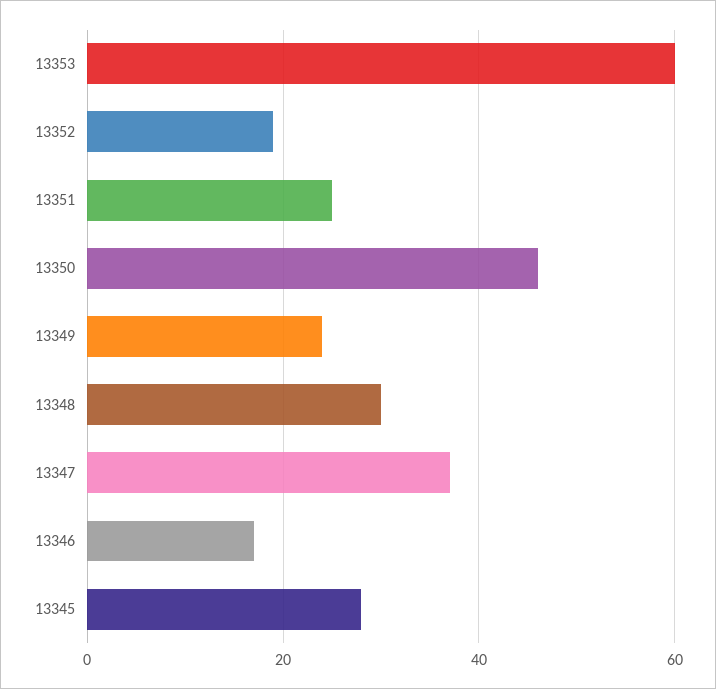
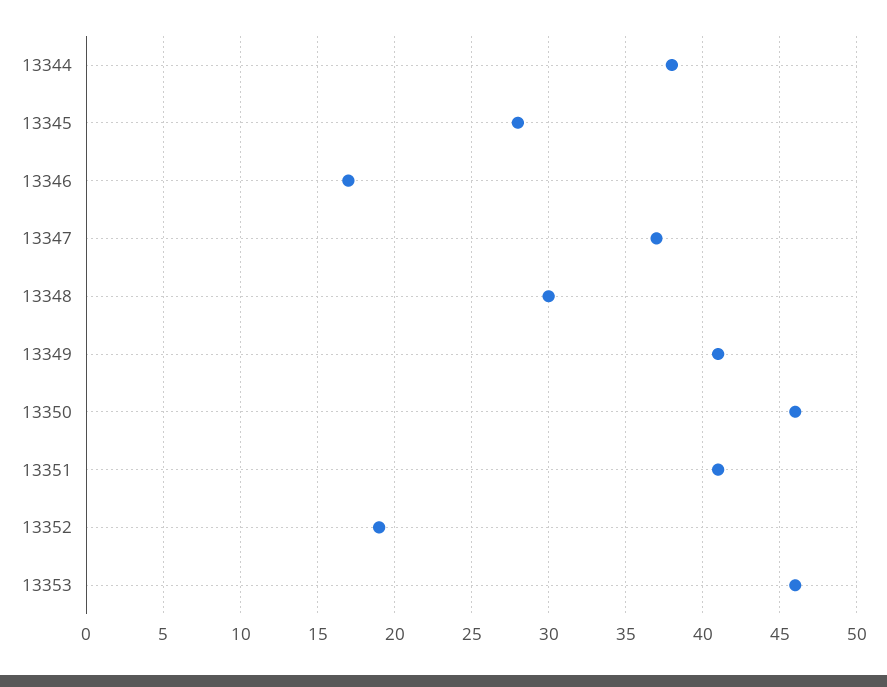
13353: 60 -> 46
13351: 25 -> 41
13349: 25 -> 41
13344: none -> 38

